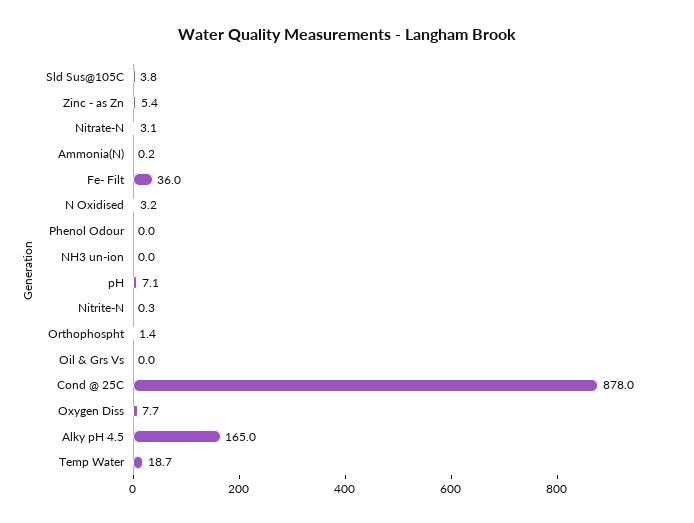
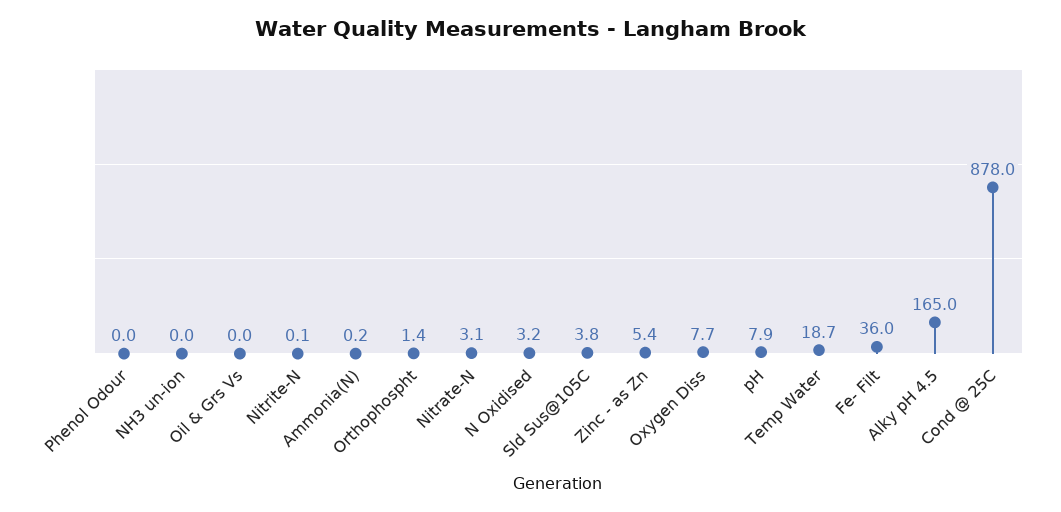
pH: 7.1 -> 7.9
Nitrite-N: 0.3 -> 0.1

